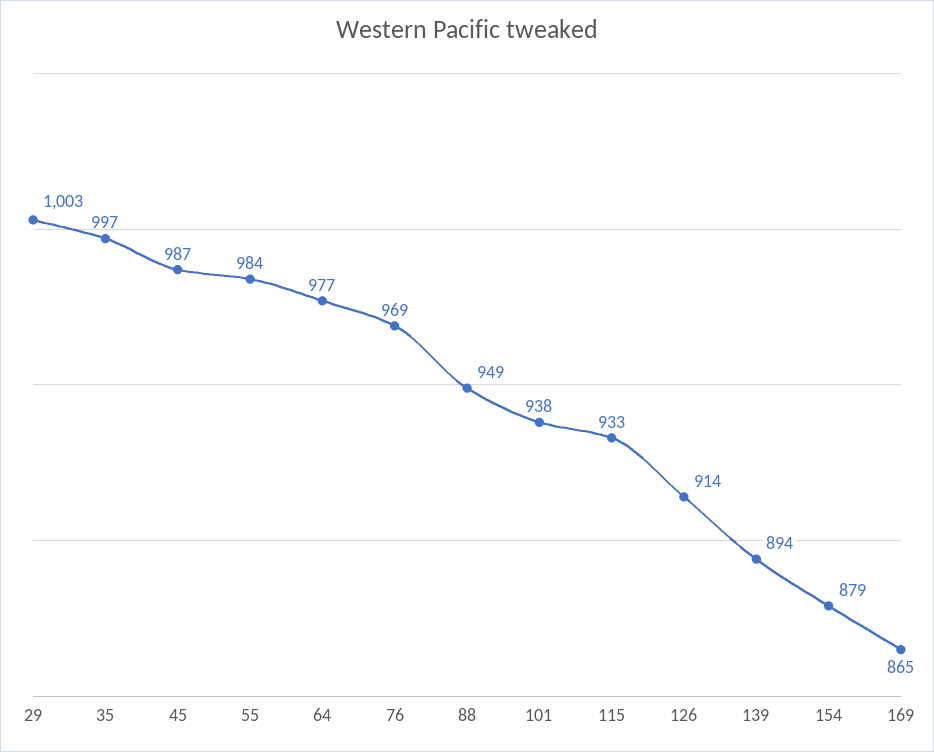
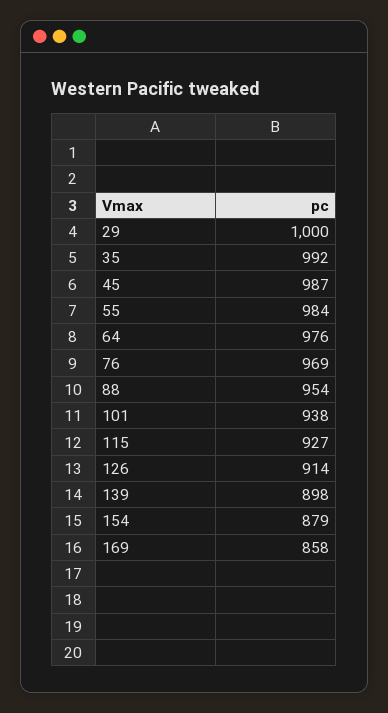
29: 1003 -> 1000
35: 997 -> 992
64: 977 -> 976
88: 949 -> 954
115: 933 -> 927
139: 894 -> 898
169: 865 -> 858

